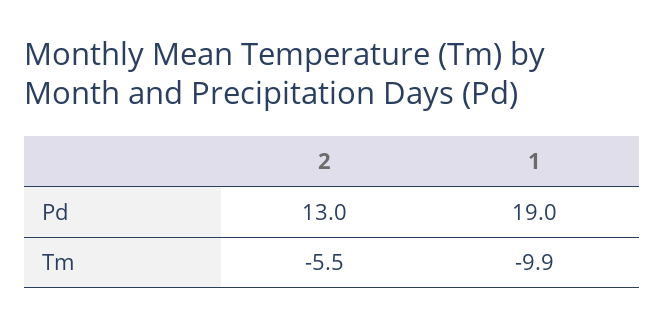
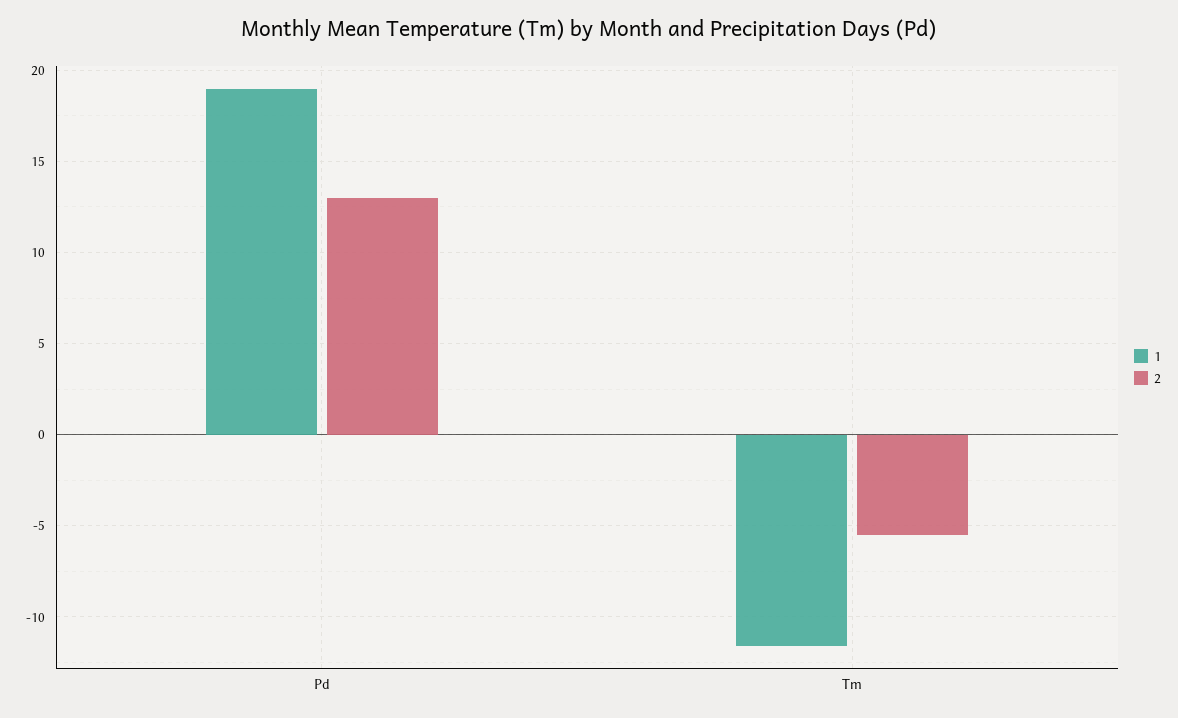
1, Tm: -9.9 -> -11.5

